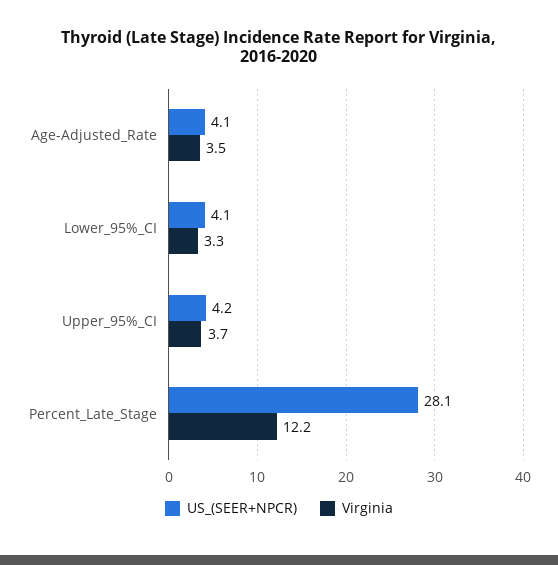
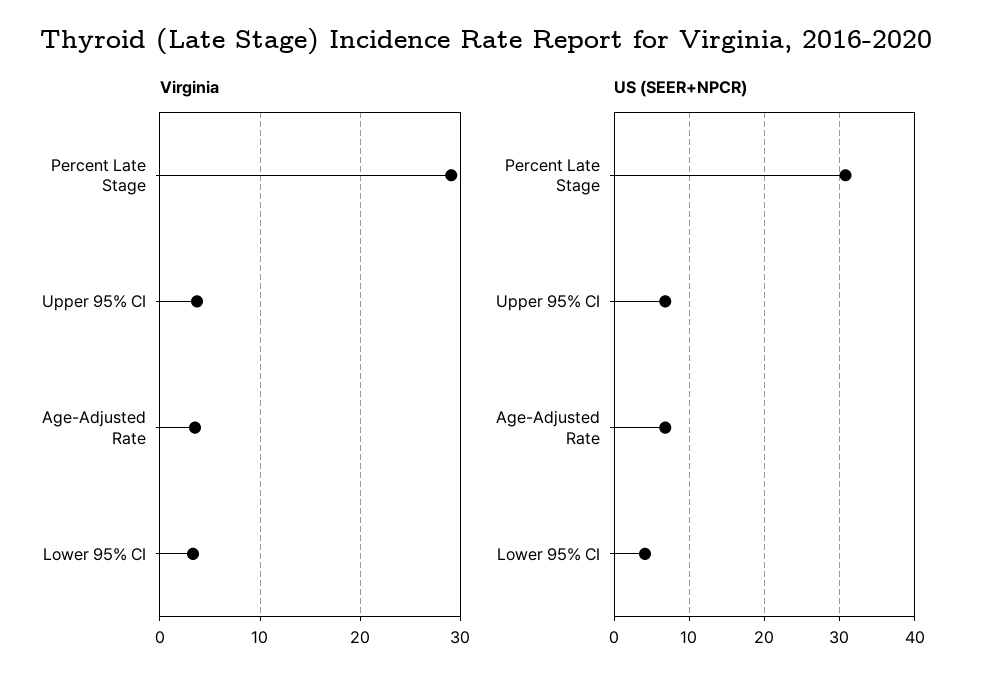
US_(SEER+NPCR), Age-Adjusted_Rate: 4.1 -> 7
US_(SEER+NPCR), Upper_95%_CI: 4.2 -> 7
US_(SEER+NPCR), Percent_Late_Stage: 28.1 -> 31
Virginia, Percent_Late_Stage: 12.2 -> 29

